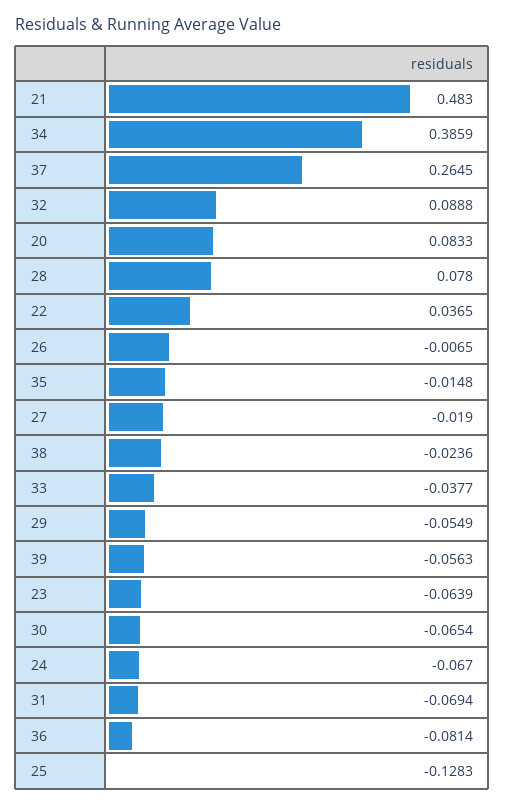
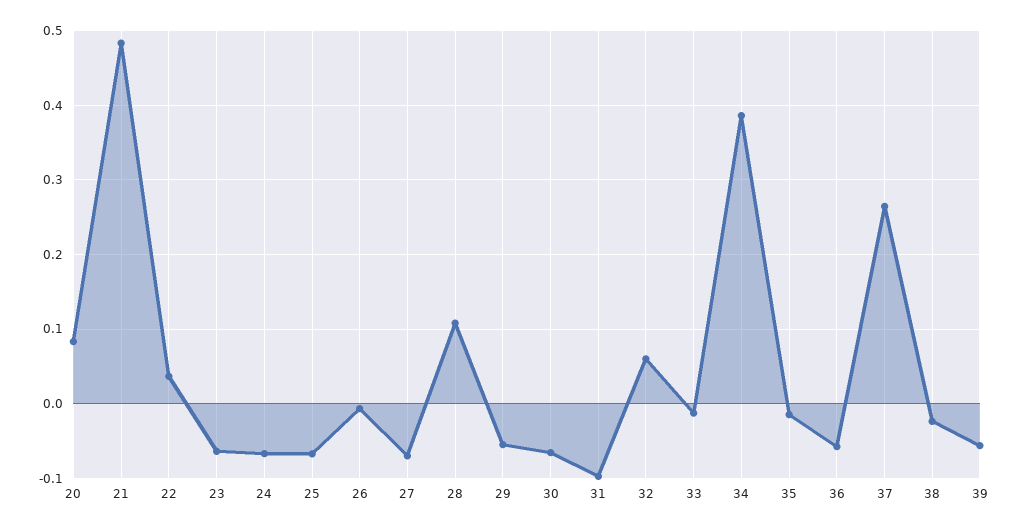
32: 0.0888 -> 0.06
28: 0.078 -> 0.11
27: -0.019 -> -0.07
33: -0.0377 -> -0.01
31: -0.0694 -> -0.1
36: -0.0814 -> -0.06
25: -0.1283 -> -0.07

